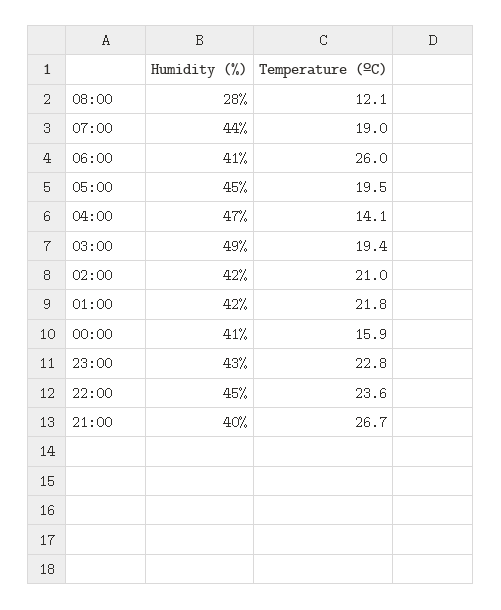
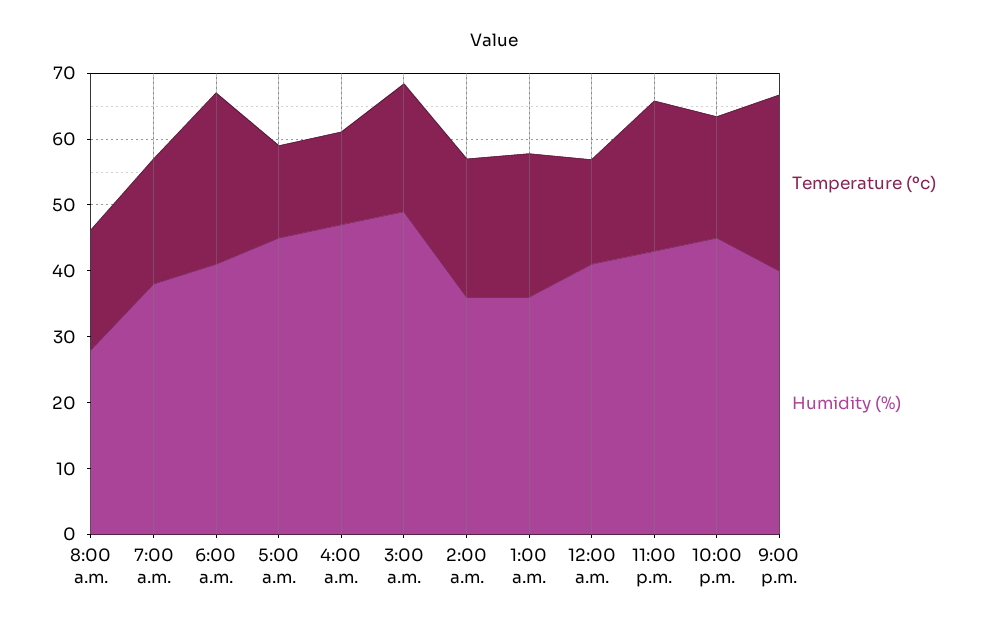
Temperature (ºC), 08:00: 12.1 -> 18
Humidity (%), 07:00: 44 -> 38
Temperature (ºC), 05:00: 19.5 -> 14
Humidity (%), 02:00: 42 -> 36
Humidity (%), 01:00: 42 -> 36
Temperature (ºC), 22:00: 23.6 -> 18

